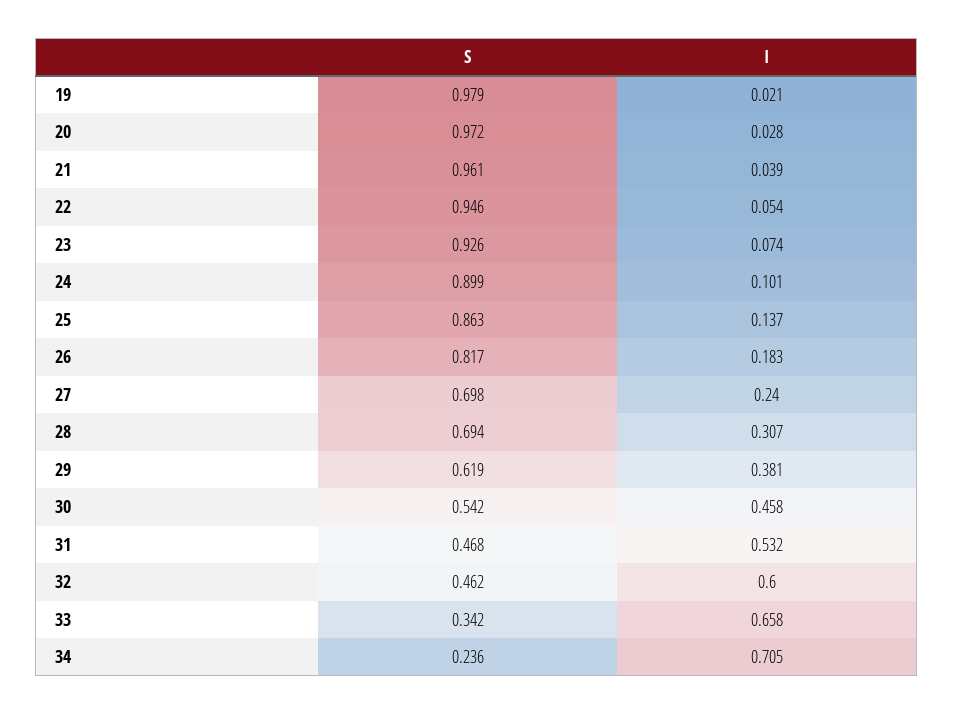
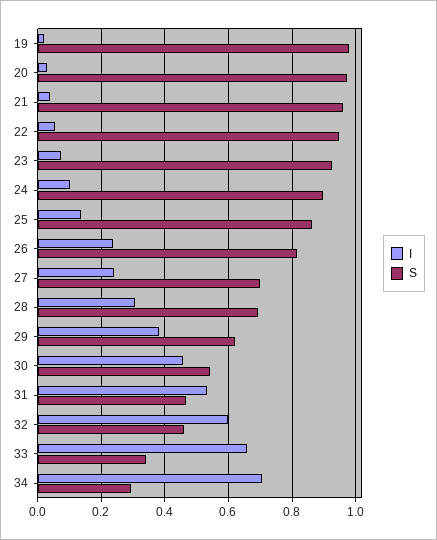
I, 26: 0.183 -> 0.24
S, 34: 0.236 -> 0.3

